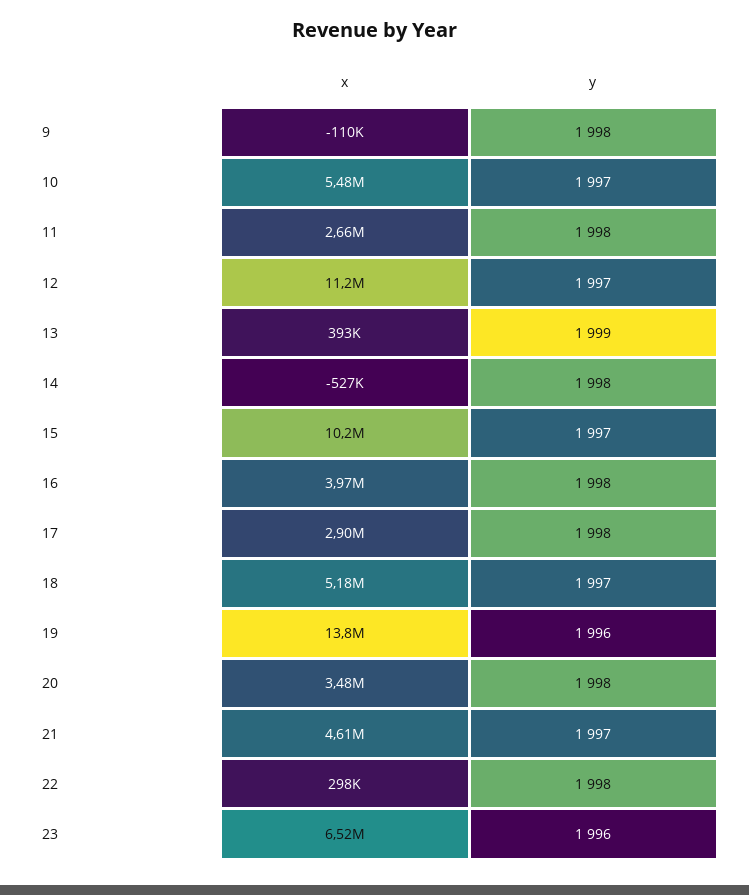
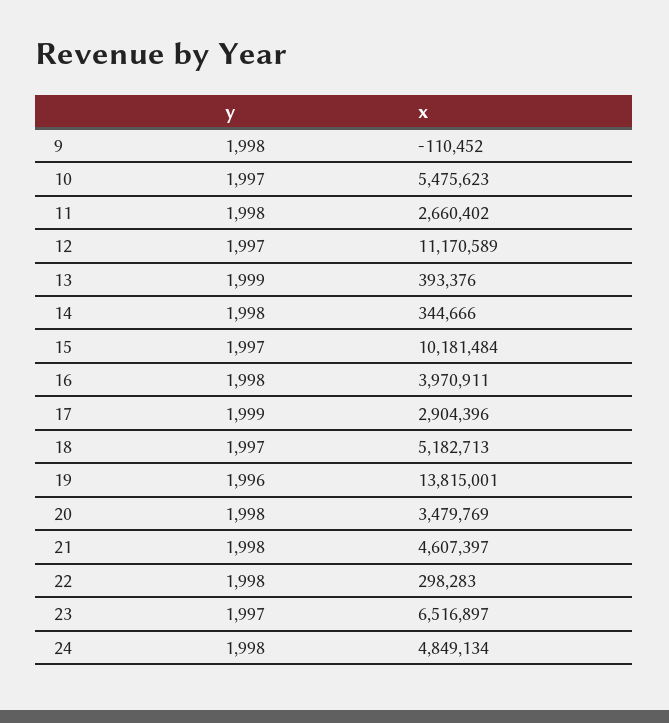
x, 14: -527000 -> 344666
y, 17: 1998 -> 1999
y, 21: 1997 -> 1998
y, 23: 1996 -> 1997
y, 24: none -> 1998
x, 24: none -> 4849134

